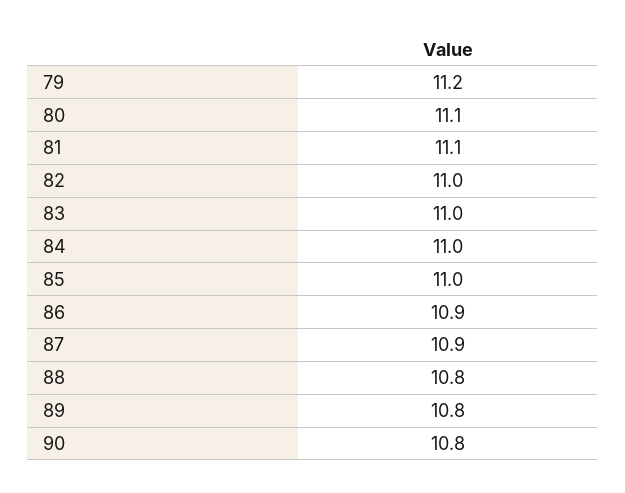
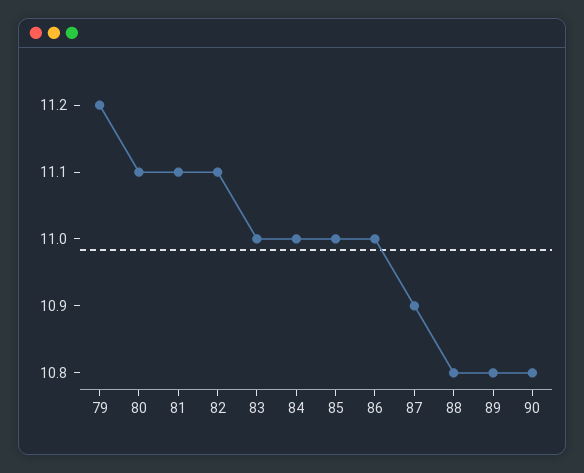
82: 11 -> 11.1
86: 10.9 -> 11

